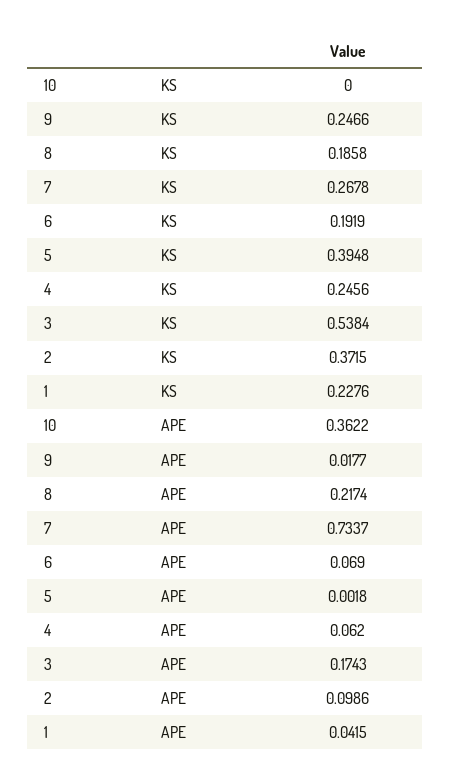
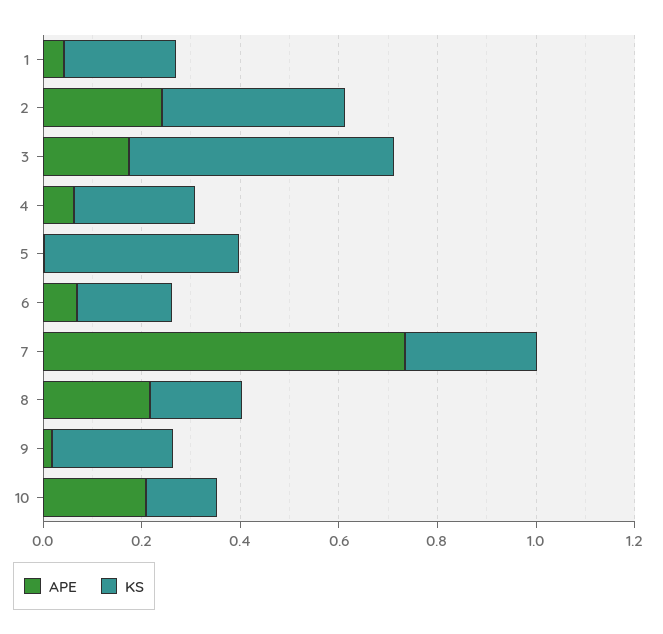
KS, 10: 0 -> 0.15
APE, 10: 0.3622 -> 0.2
APE, 2: 0.0986 -> 0.25

